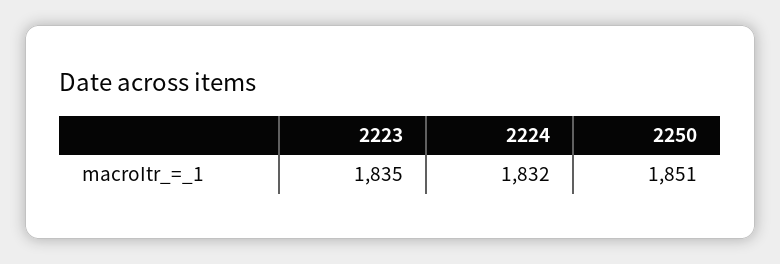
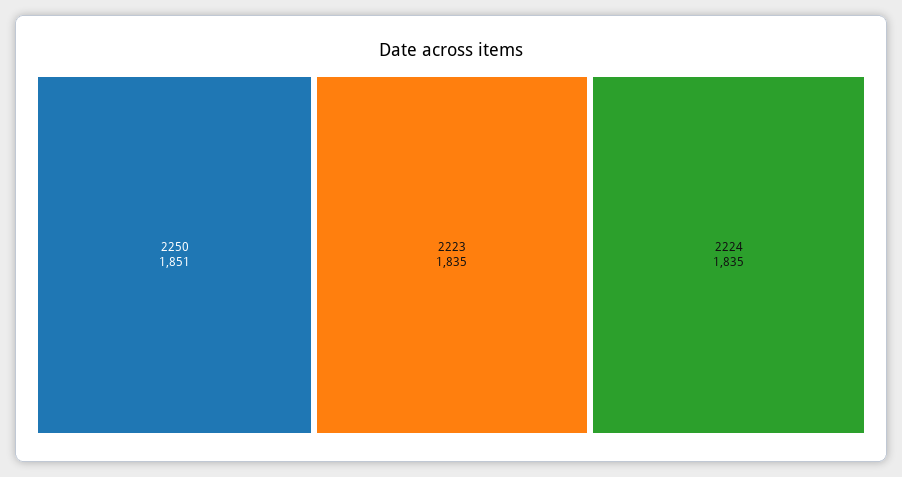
2224: 1832 -> 1835

